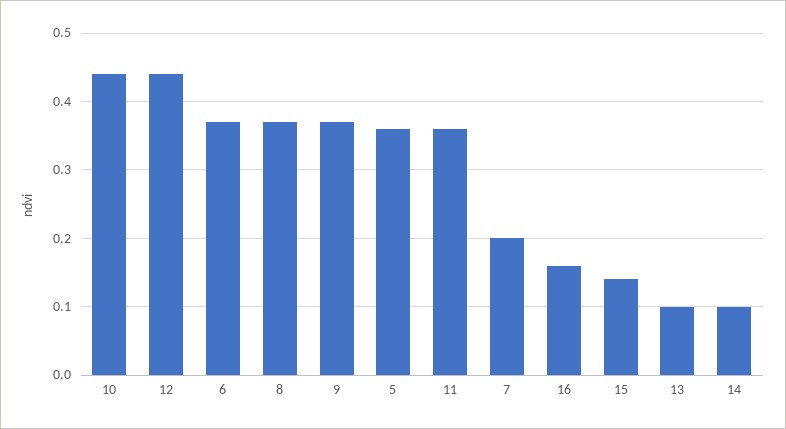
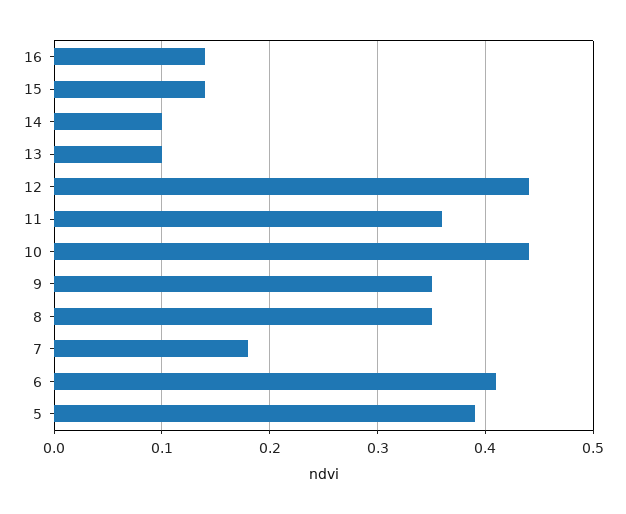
6: 0.37 -> 0.41
8: 0.37 -> 0.35
9: 0.37 -> 0.35
5: 0.36 -> 0.39
7: 0.2 -> 0.18
16: 0.16 -> 0.14

